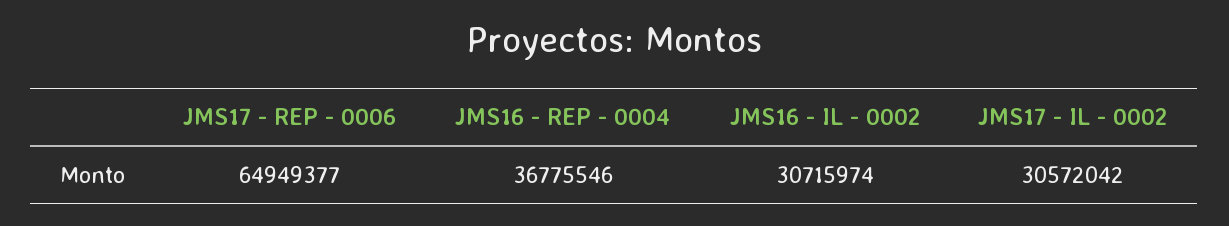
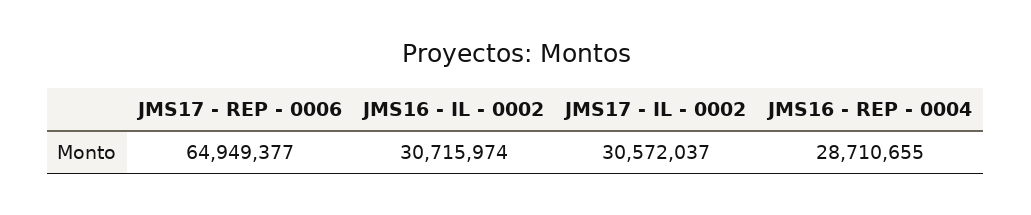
JMS16 - REP - 0004: 36775546 -> 28710655
JMS17 - IL - 0002: 30572042 -> 30572037

